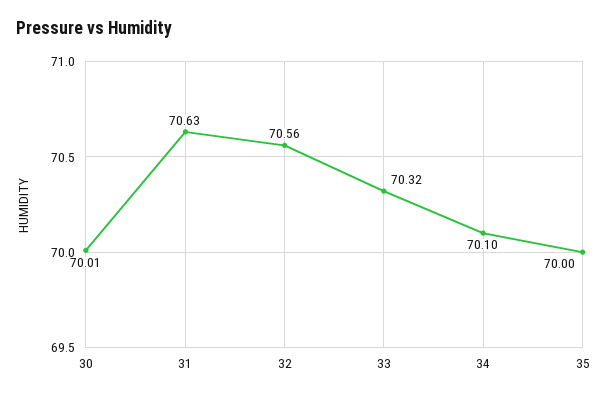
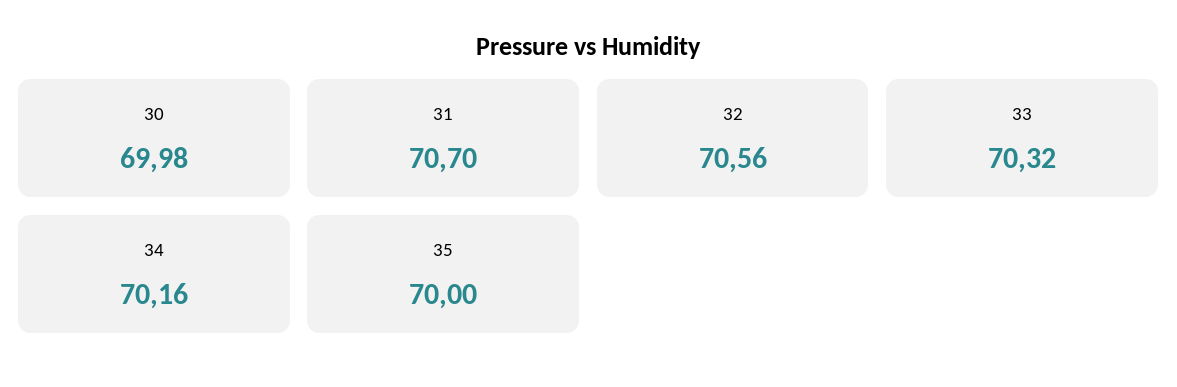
30: 70.01 -> 69.98
31: 70.63 -> 70.7
34: 70.1 -> 70.16

